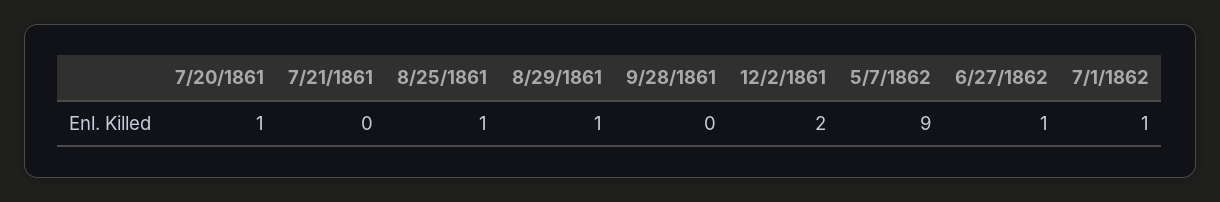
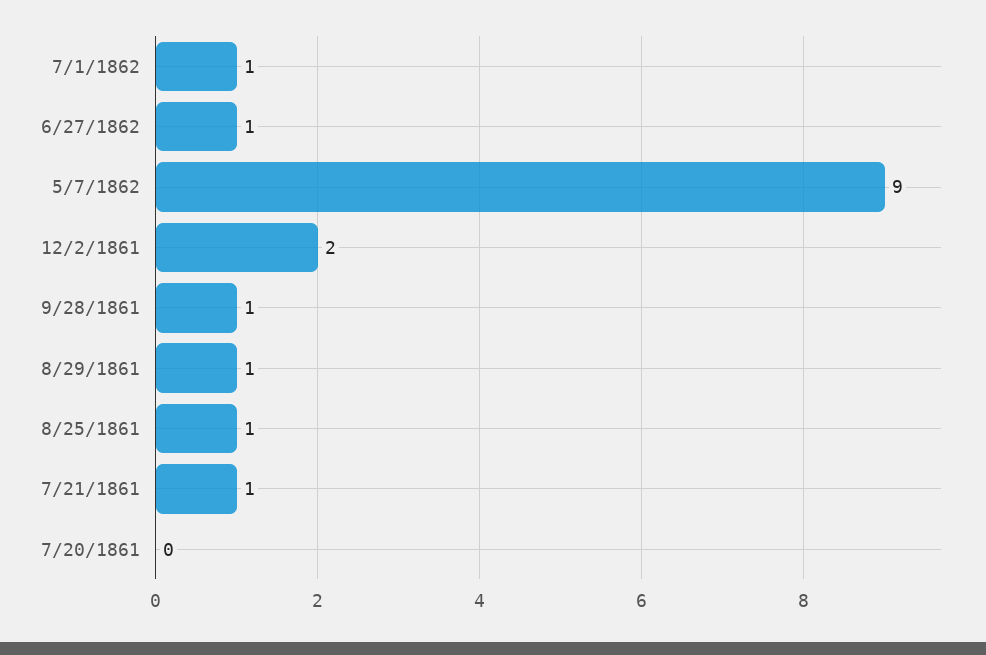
7/20/1861: 1 -> 0
7/21/1861: 0 -> 1
9/28/1861: 0 -> 1

